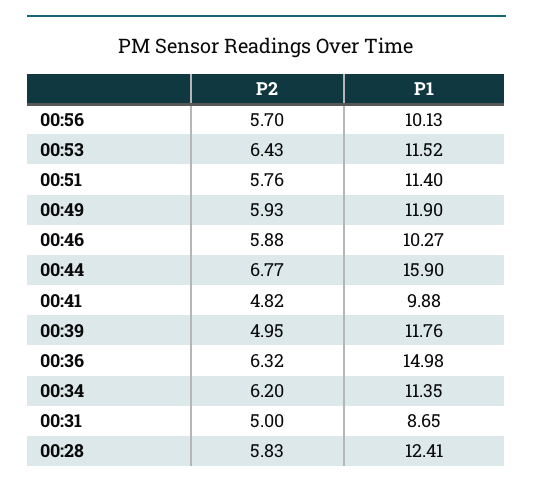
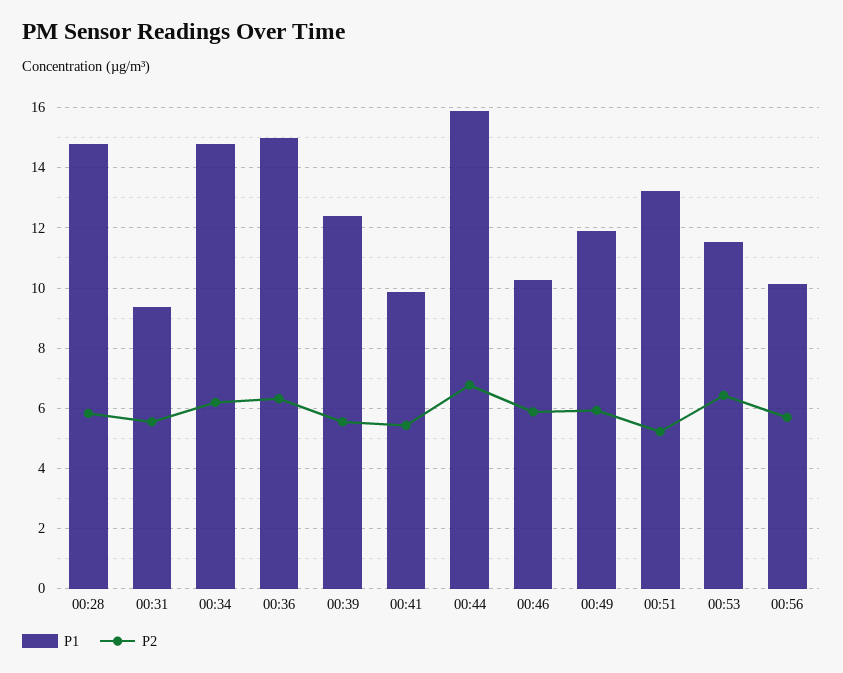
P2, 00:51: 5.76 -> 5.2
P1, 00:51: 11.4 -> 13.2
P2, 00:41: 4.82 -> 5.4
P2, 00:39: 4.95 -> 5.6
P1, 00:39: 11.76 -> 12.4
P1, 00:34: 11.35 -> 14.8
P2, 00:31: 5 -> 5.6
P1, 00:31: 8.65 -> 9.4
P1, 00:28: 12.41 -> 14.8

